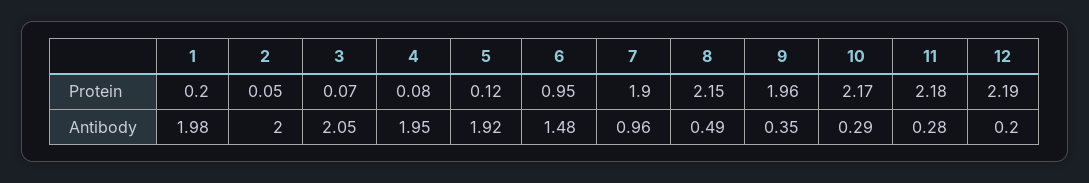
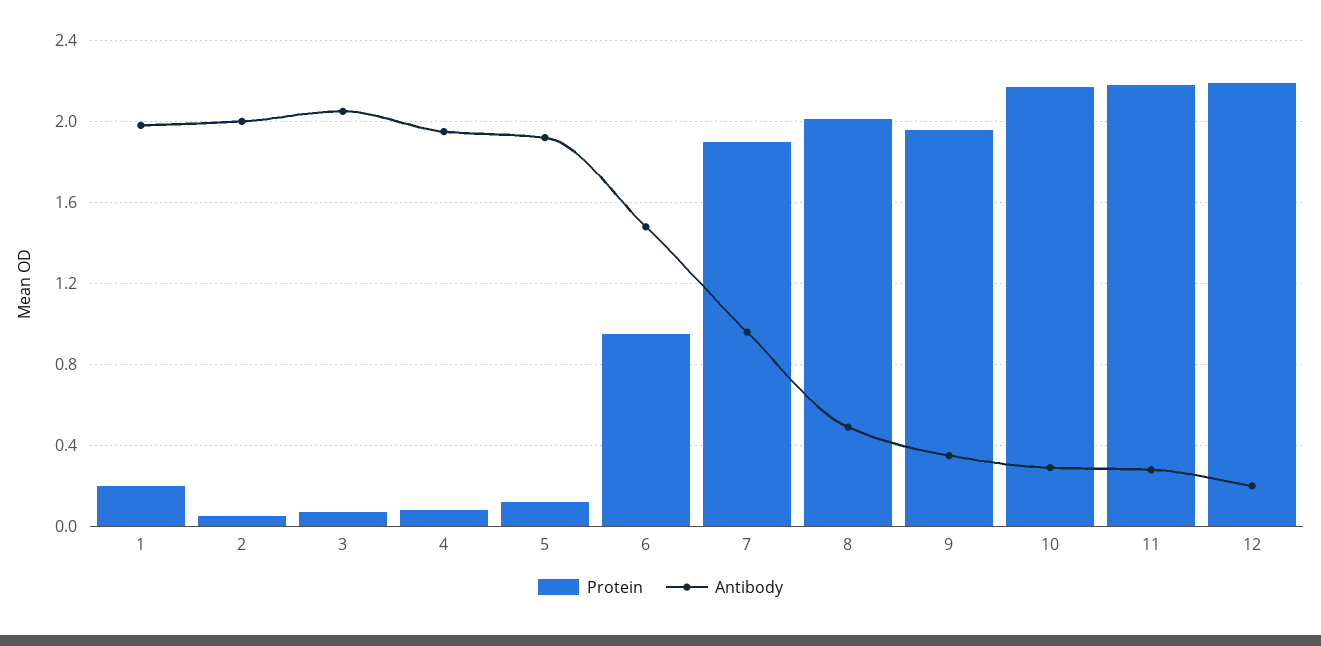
Protein, 8: 2.15 -> 2

